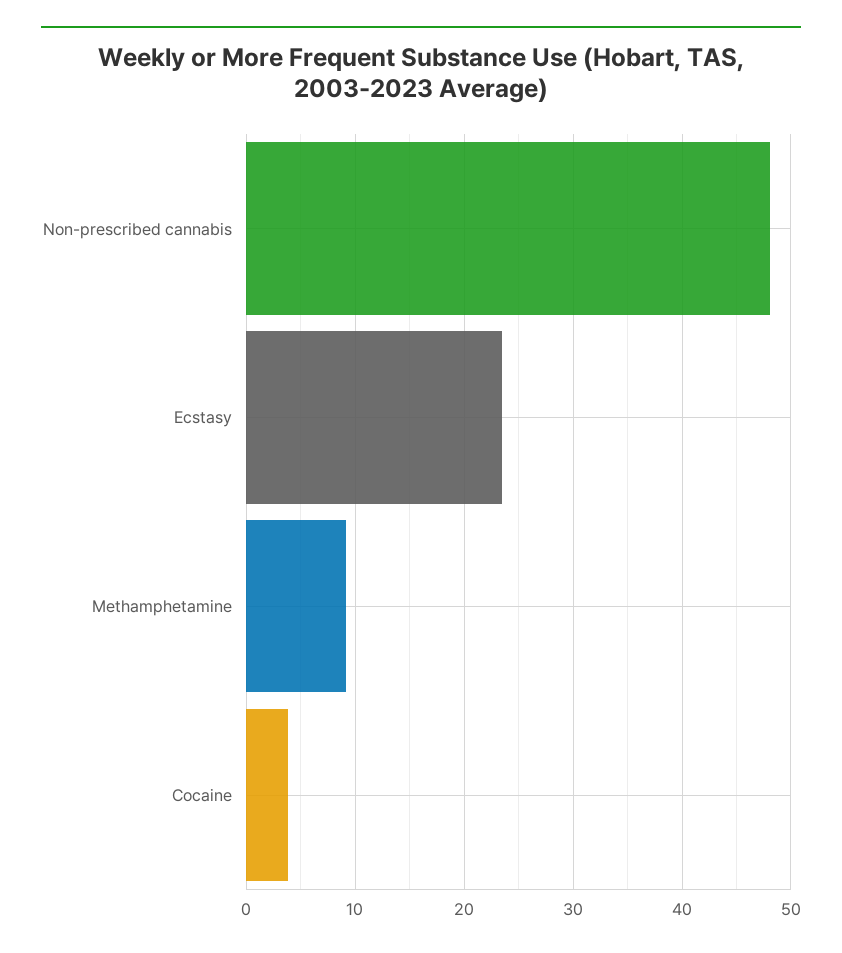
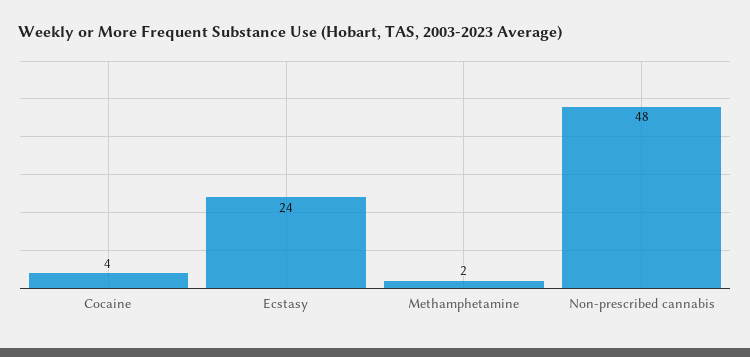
Methamphetamine: 9 -> 2

